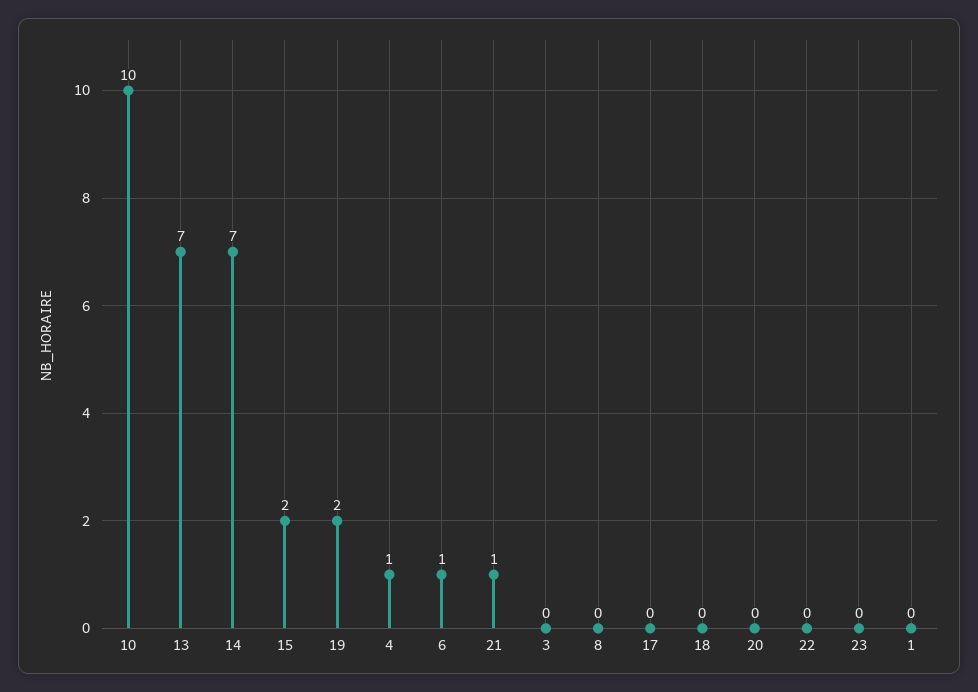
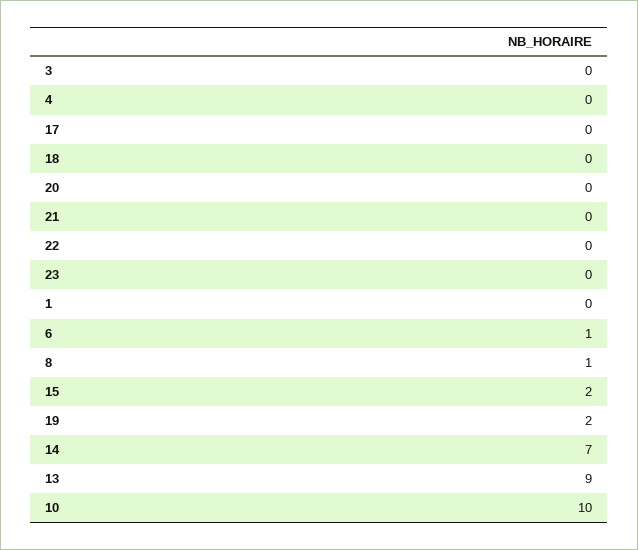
13: 7 -> 9
4: 1 -> 0
21: 1 -> 0
8: 0 -> 1

